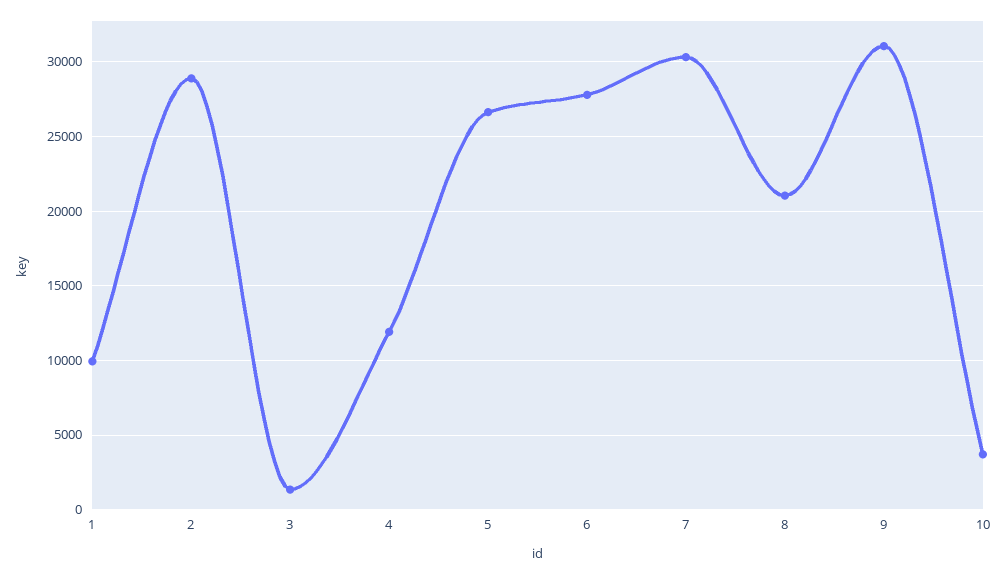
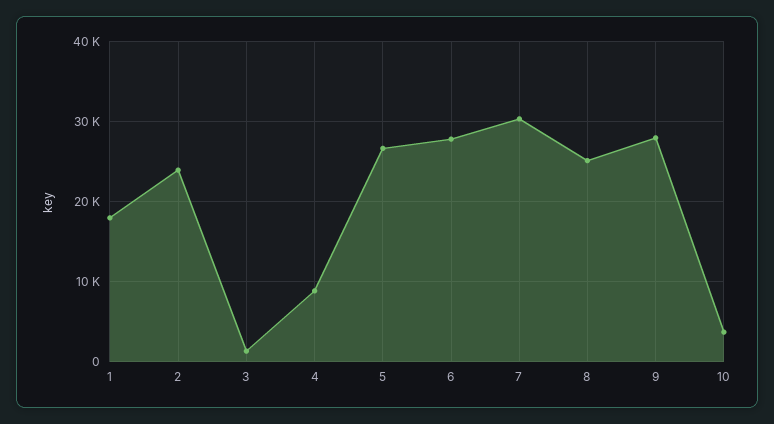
1: 10000 -> 18000
2: 29000 -> 24000
4: 12000 -> 9000
8: 21000 -> 25000
9: 31000 -> 28000

